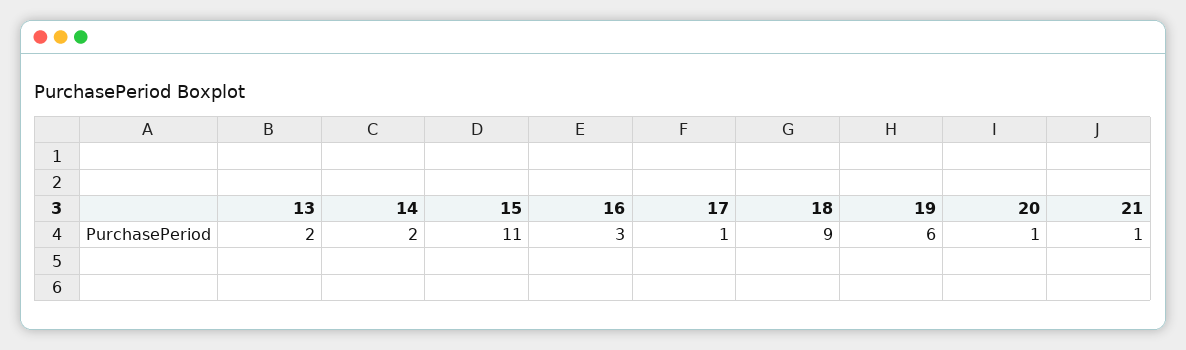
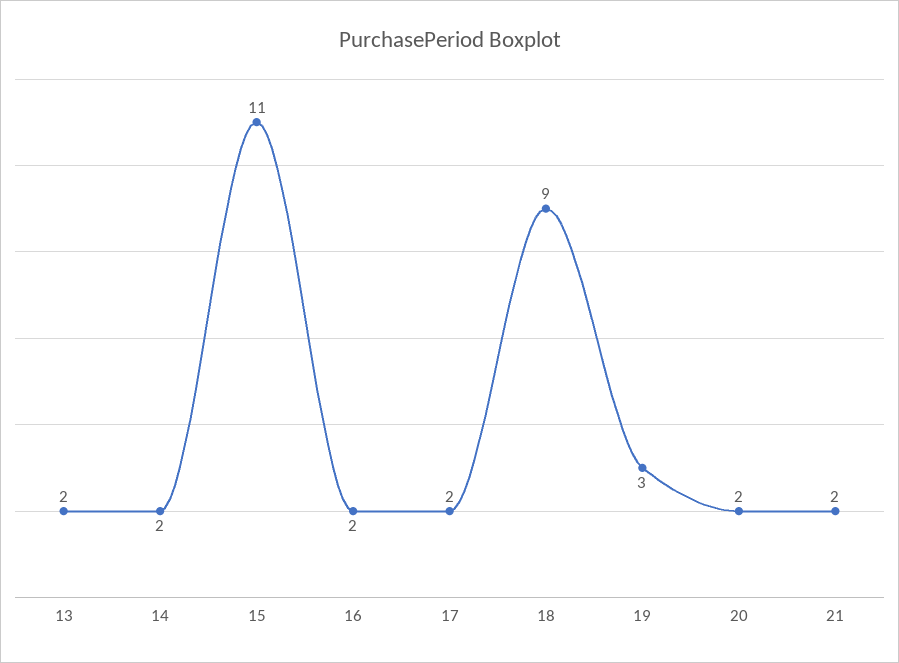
16: 3 -> 2
17: 1 -> 2
19: 6 -> 3
20: 1 -> 2
21: 1 -> 2

